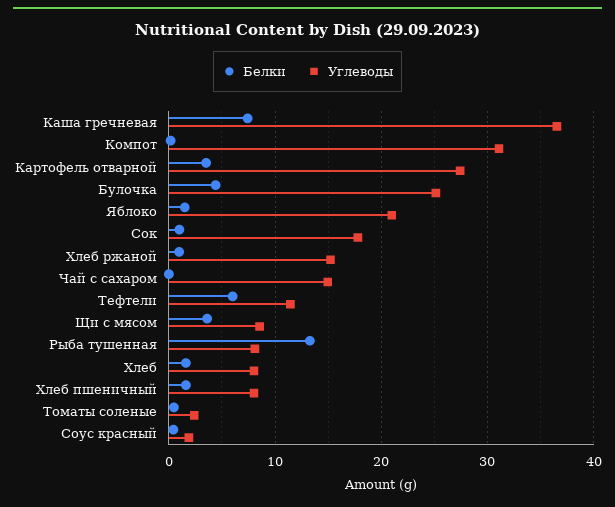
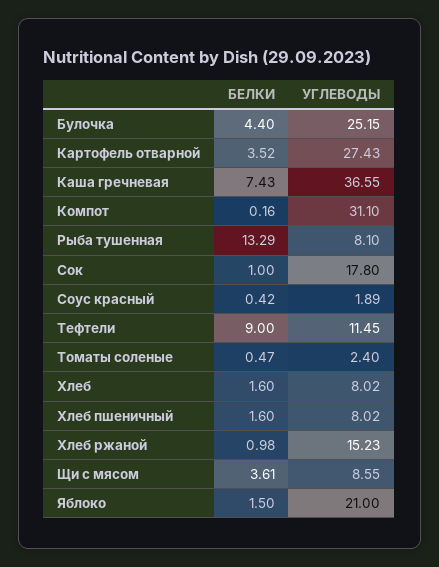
Белки, Чай с сахаром: 0 -> none
Углеводы, Чай с сахаром: 15 -> none
Белки, Тефтели: 6 -> 9

